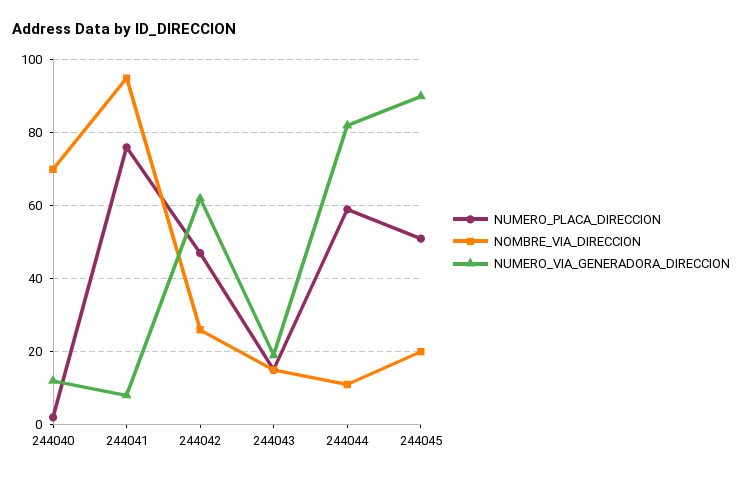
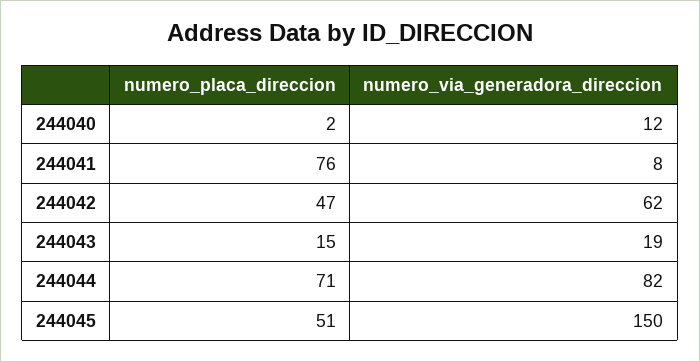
NOMBRE_VIA_DIRECCION, 244040: 70 -> none
NOMBRE_VIA_DIRECCION, 244041: 95 -> none
NOMBRE_VIA_DIRECCION, 244042: 25 -> none
NOMBRE_VIA_DIRECCION, 244043: 15 -> none
NUMERO_PLACA_DIRECCION, 244044: 60 -> 71
NOMBRE_VIA_DIRECCION, 244044: 10 -> none
NOMBRE_VIA_DIRECCION, 244045: 20 -> none
NUMERO_VIA_GENERADORA_DIRECCION, 244045: 90 -> 150

